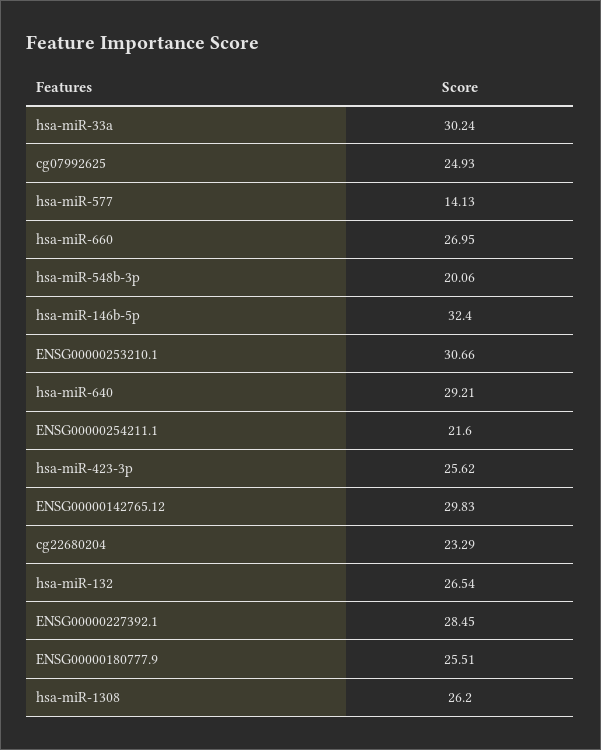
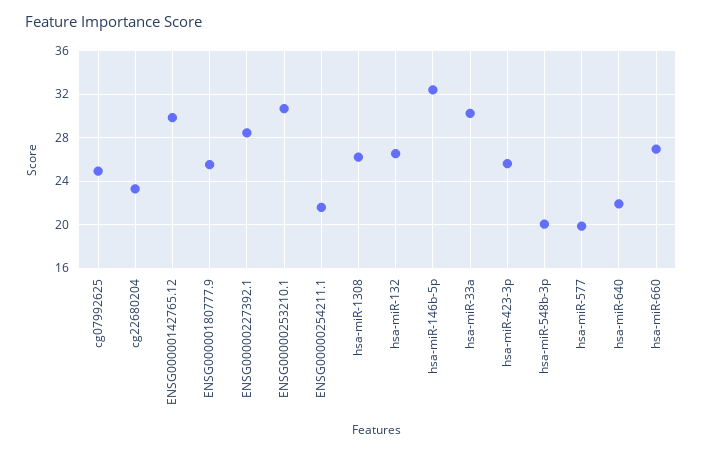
hsa-miR-577: 14.13 -> 20
hsa-miR-640: 29.21 -> 22

